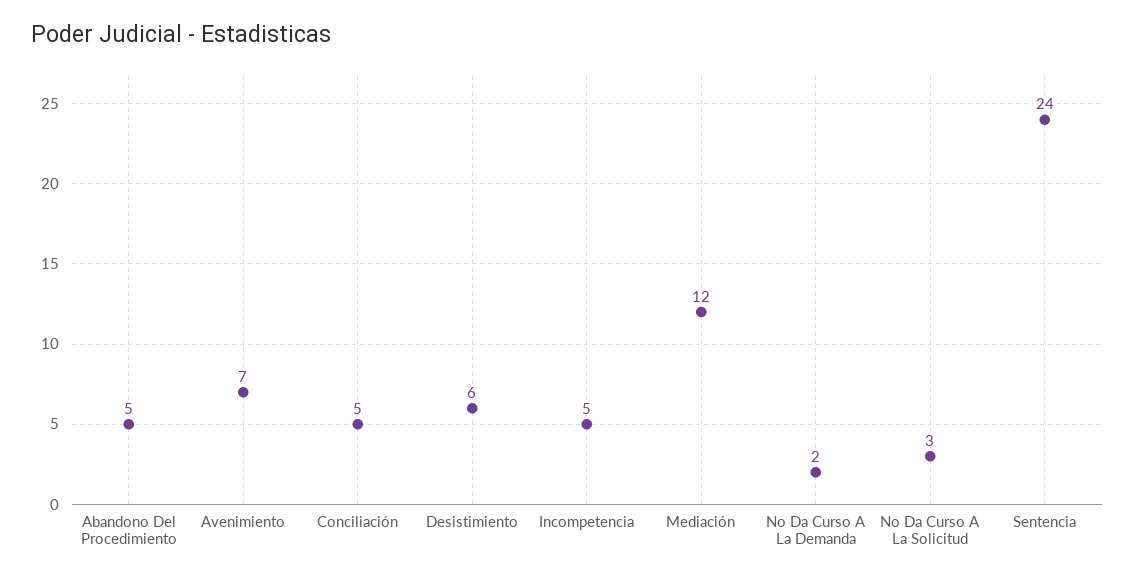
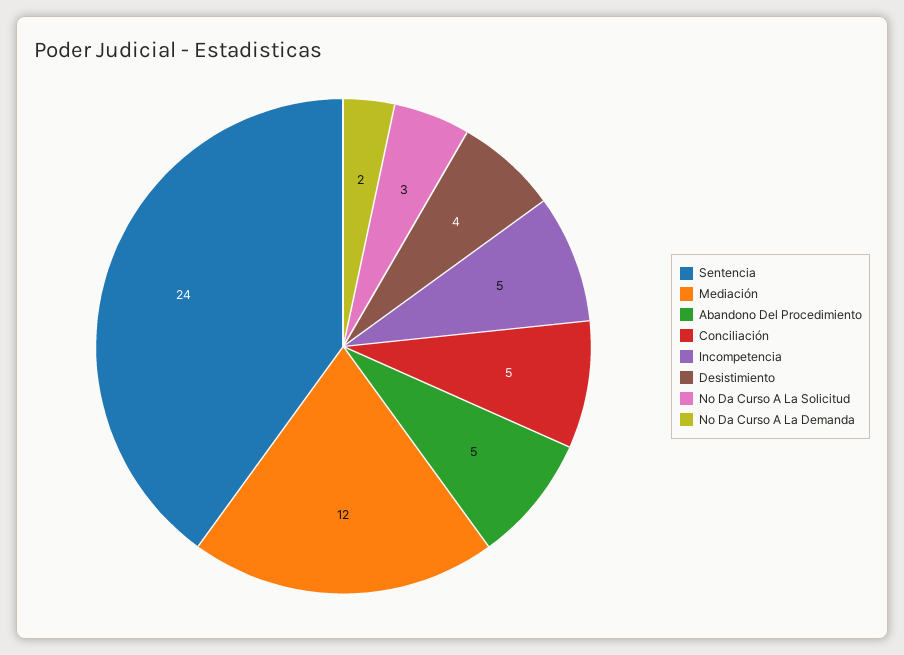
Avenimiento: 7 -> none
Desistimiento: 6 -> 4

